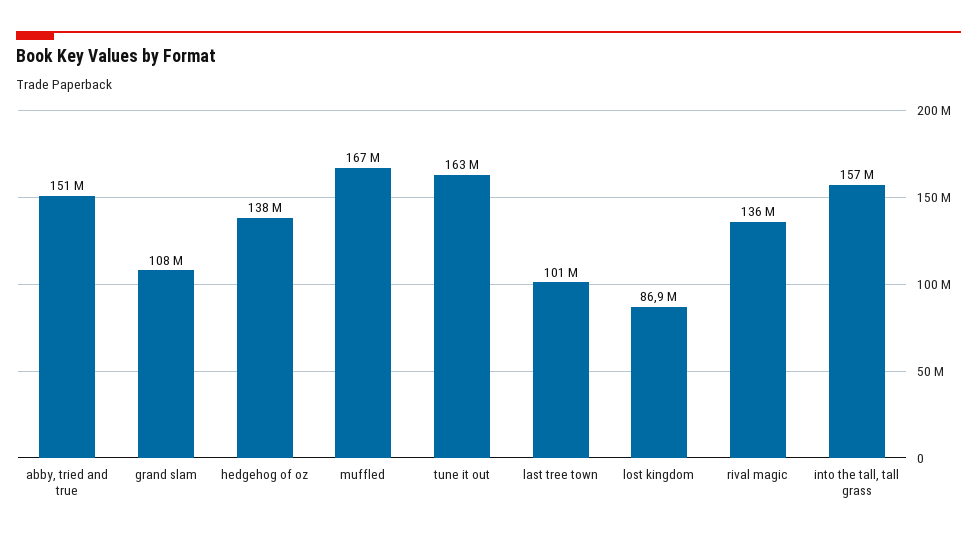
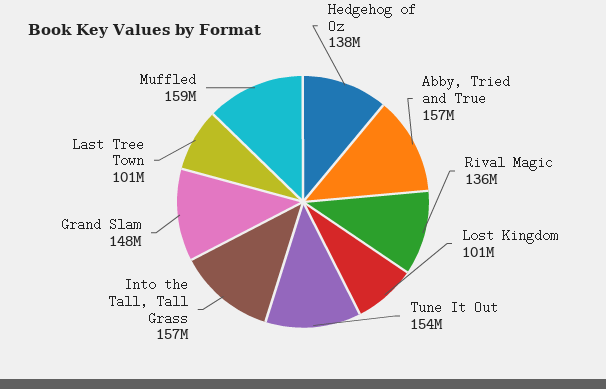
abby, tried and true: 151000000 -> 157000000
grand slam: 108000000 -> 148000000
muffled: 167000000 -> 159000000
tune it out: 163000000 -> 154000000
lost kingdom: 86900000 -> 101000000

